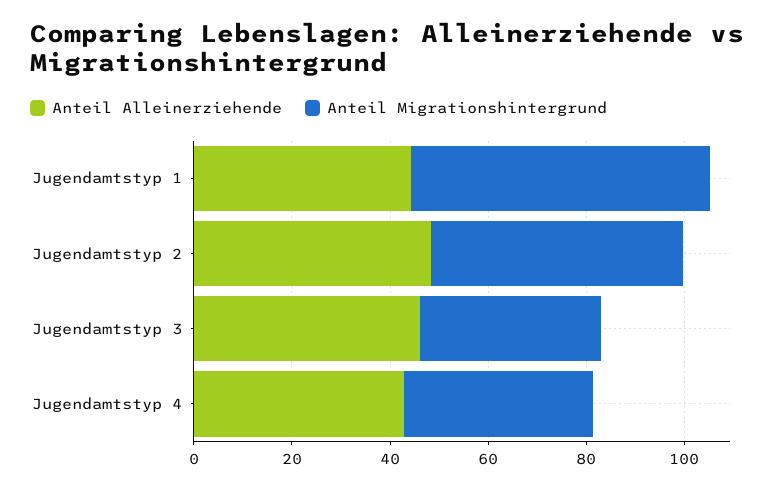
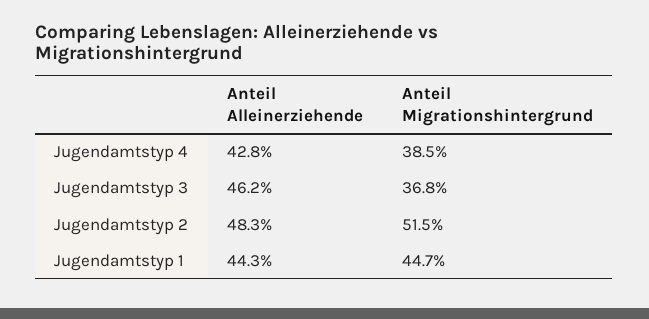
Anteil Migrationshintergrund, Jugendamtstyp 1: 60 -> 44.7

